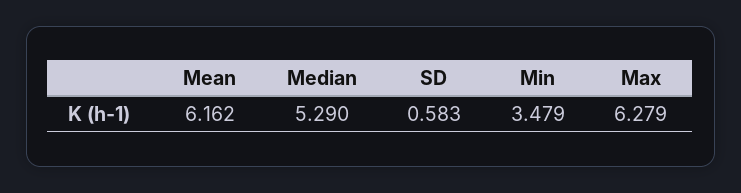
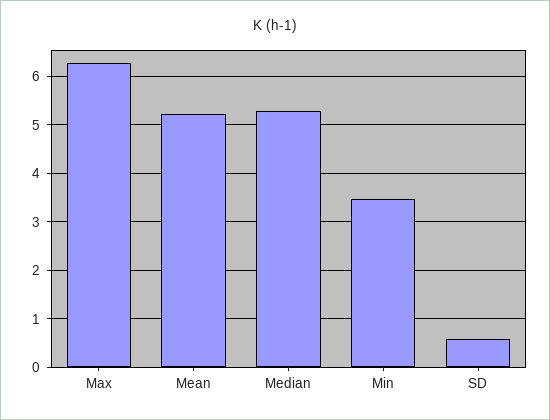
Mean: 6.162 -> 5.2

